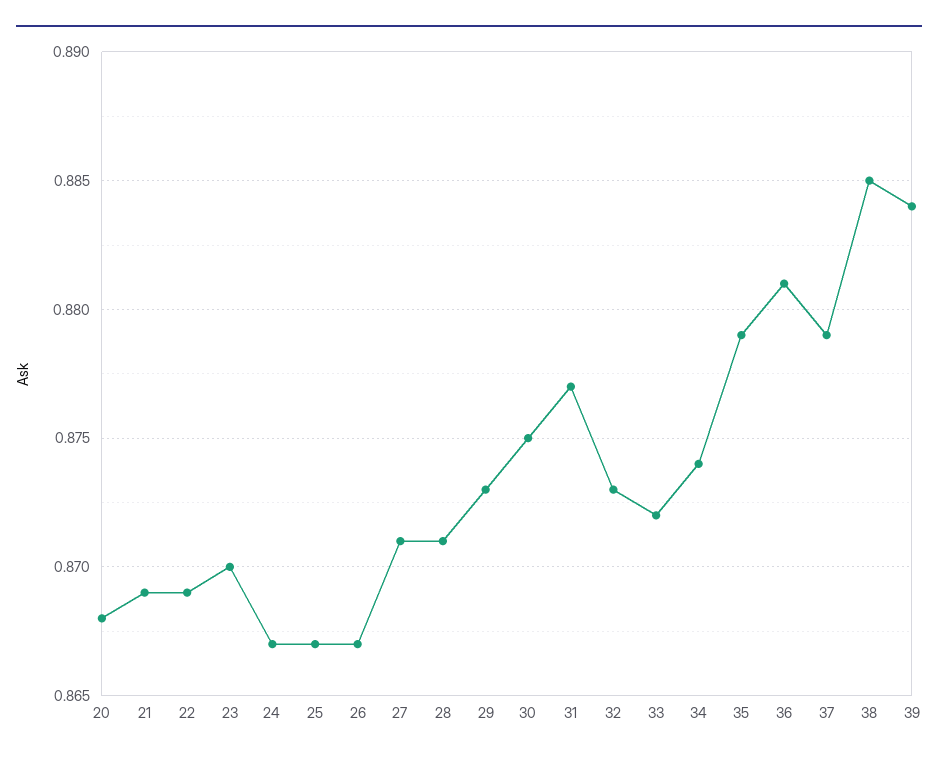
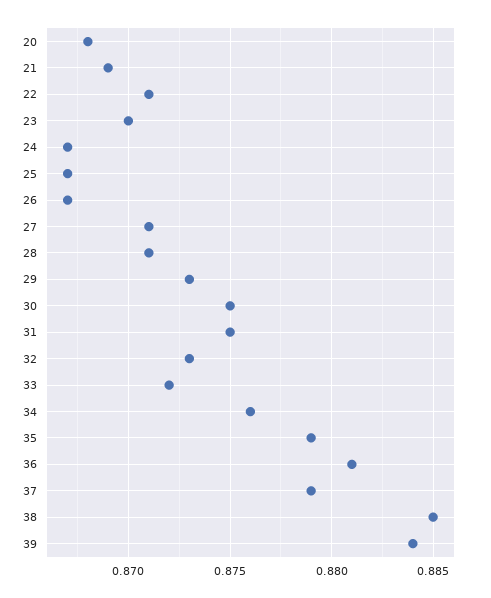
22: 0.869 -> 0.871
31: 0.877 -> 0.875
34: 0.874 -> 0.876

